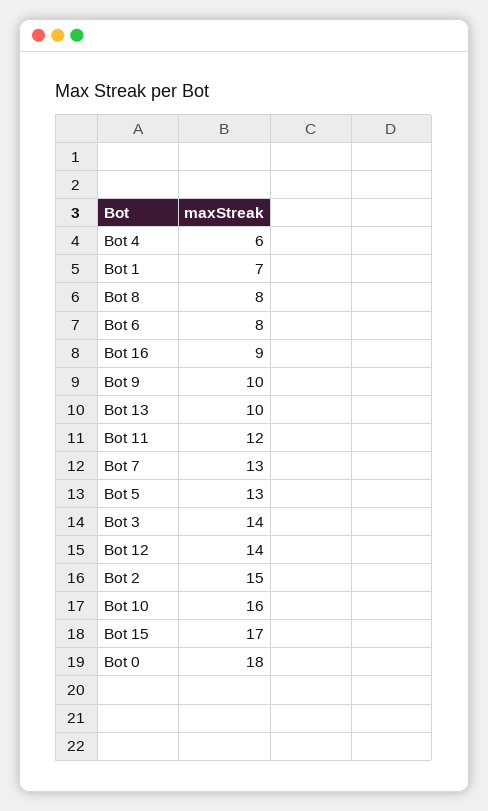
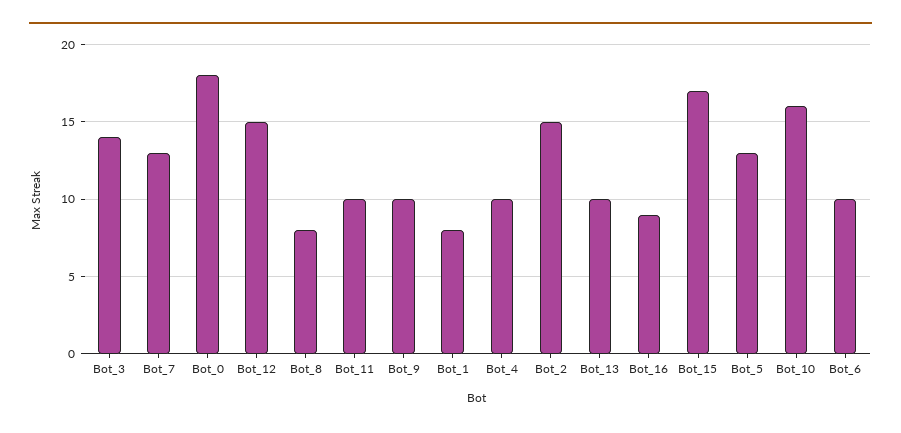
Bot 4: 6 -> 10
Bot 1: 7 -> 8
Bot 6: 8 -> 10
Bot 11: 12 -> 10
Bot 12: 14 -> 15

